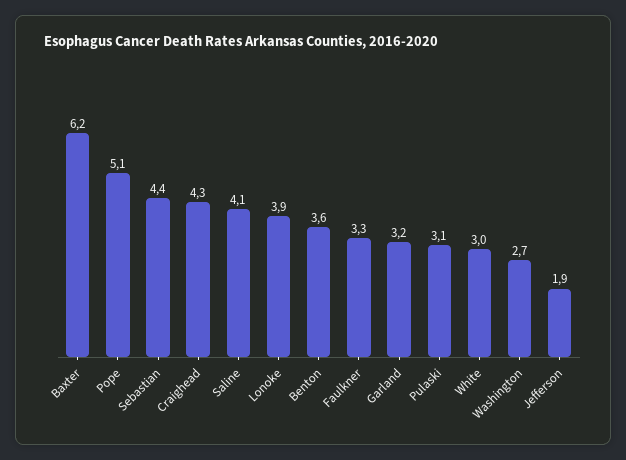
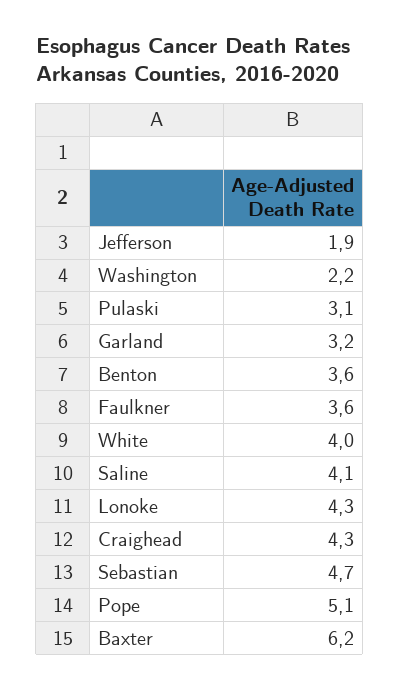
Sebastian: 4.4 -> 4.7
Lonoke: 3.9 -> 4.3
Faulkner: 3.3 -> 3.6
White: 3 -> 4
Washington: 2.7 -> 2.2

